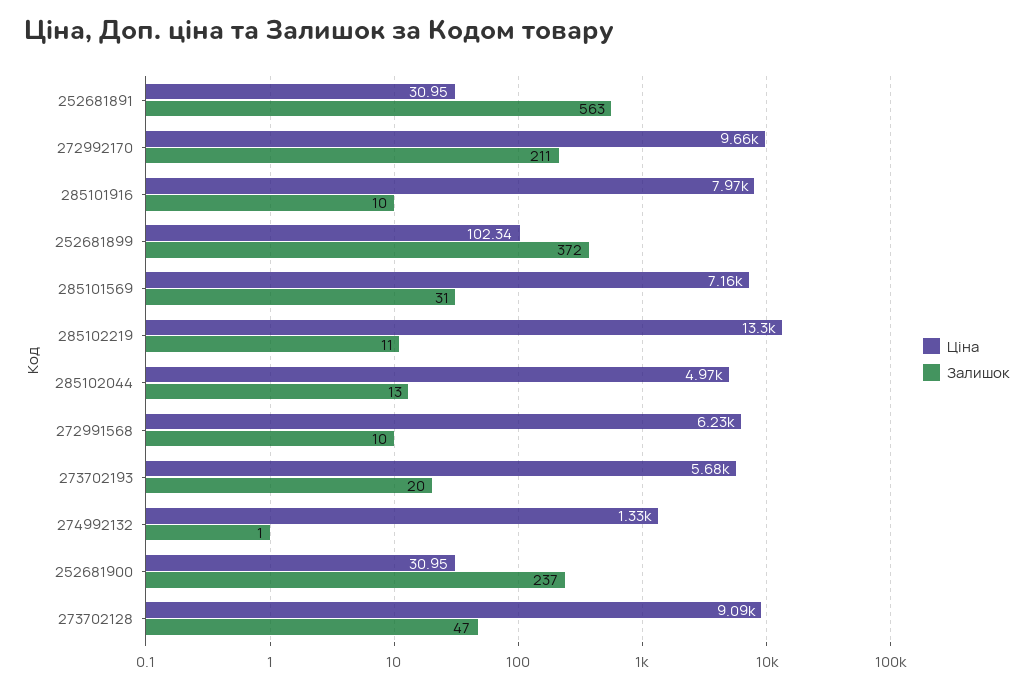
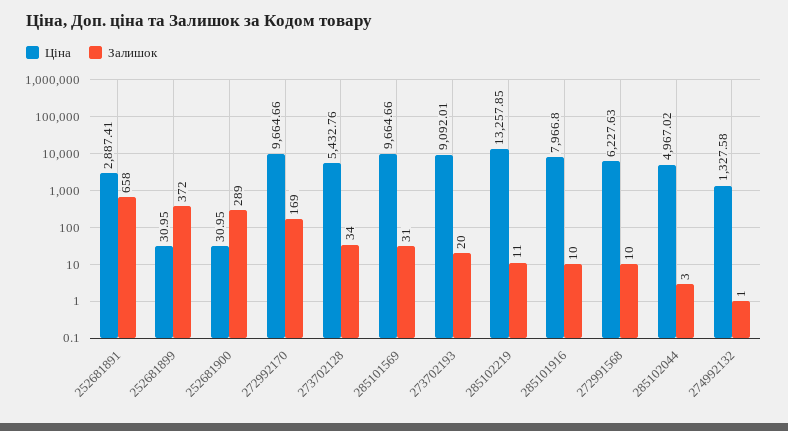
Ціна, 252681891: 30.95 -> 2887.41
Залишок, 252681891: 563 -> 658
Залишок, 272992170: 211 -> 169
Ціна, 252681899: 102.34 -> 30.95
Ціна, 285101569: 7160 -> 9664.66
Залишок, 285102044: 13 -> 3
Ціна, 273702193: 5680 -> 9092.01
Залишок, 252681900: 237 -> 289
Ціна, 273702128: 9090 -> 5432.76
Залишок, 273702128: 47 -> 34

